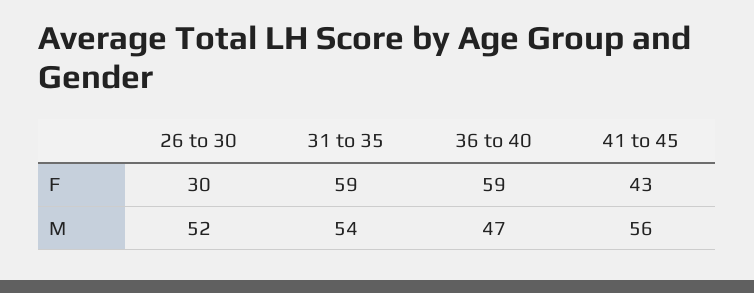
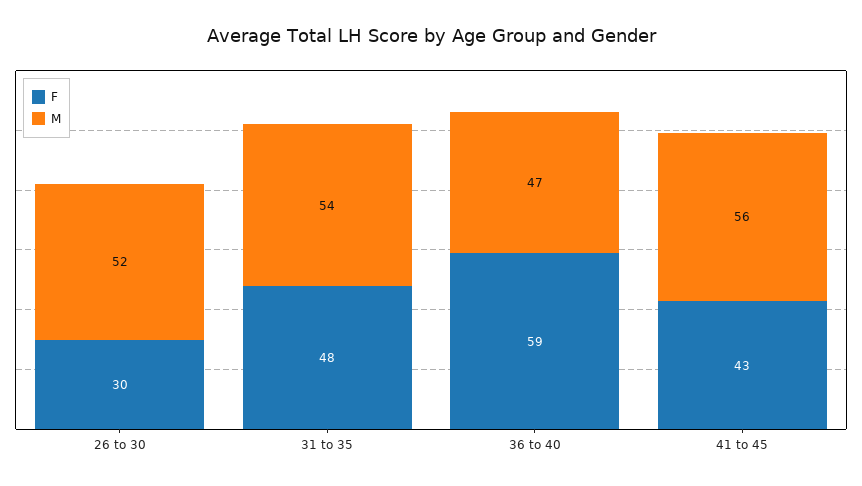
F, 31 to 35: 59 -> 48

